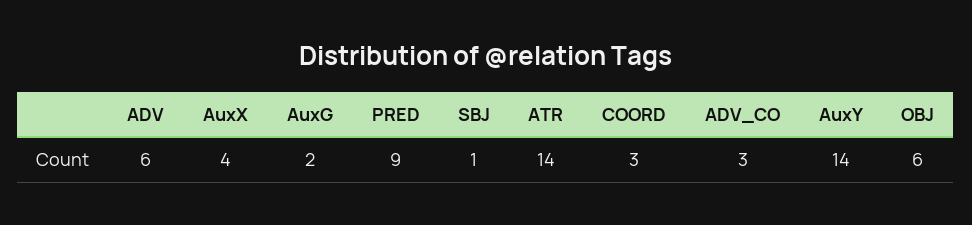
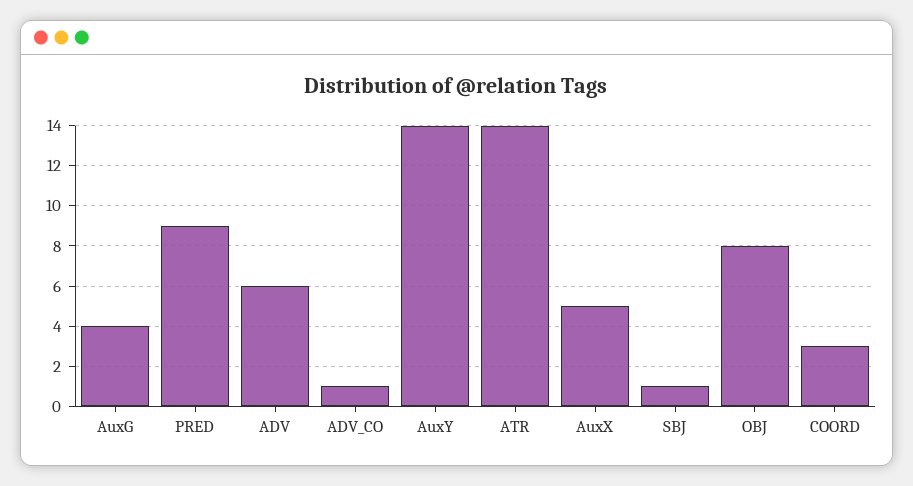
AuxX: 4 -> 5
AuxG: 2 -> 4
ADV_CO: 3 -> 1
OBJ: 6 -> 8

